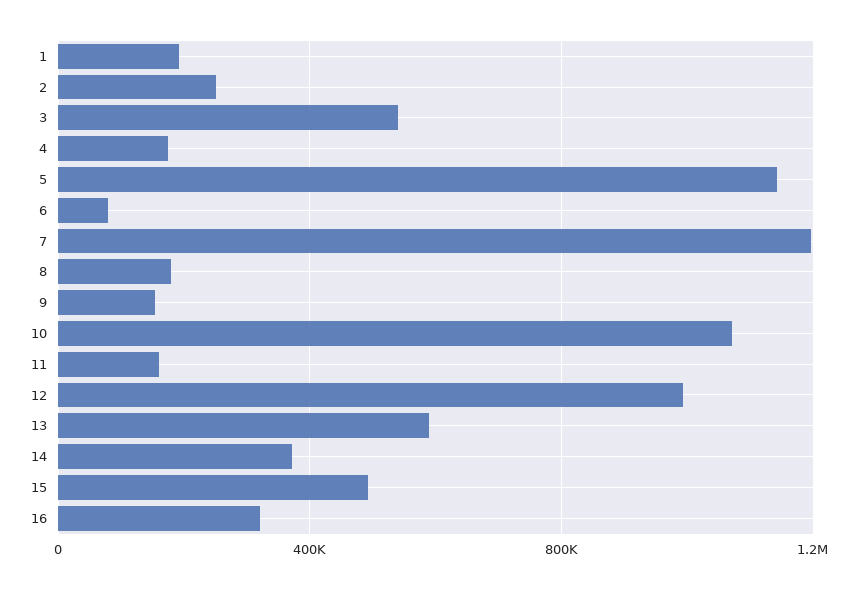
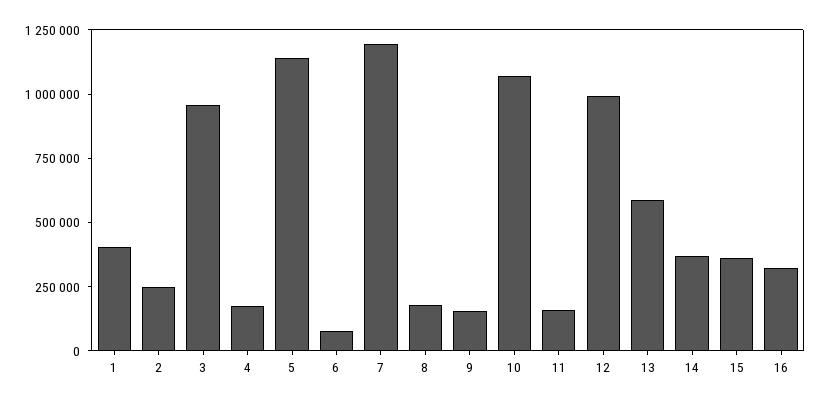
1: 200000 -> 400000
3: 550000 -> 950000
15: 500000 -> 350000

